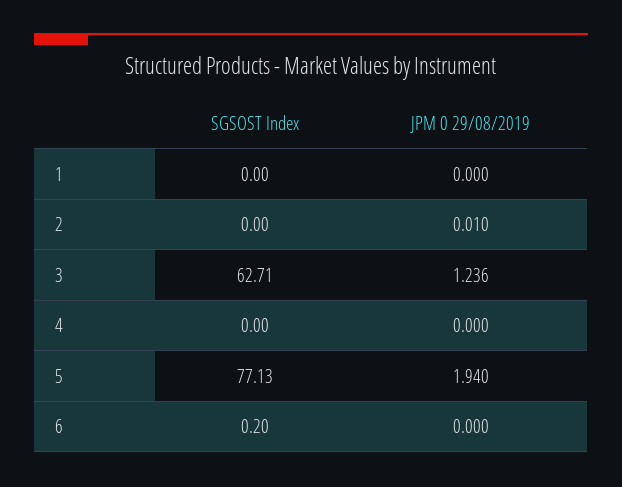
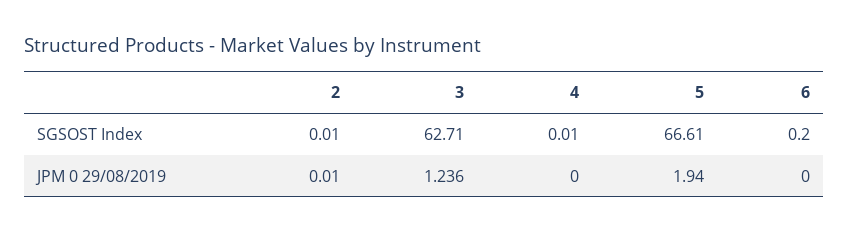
SGSOST Index, 1: 0 -> none
JPM 0 29/08/2019, 1: 0 -> none
SGSOST Index, 2: 0 -> 0.01
SGSOST Index, 4: 0 -> 0.01
SGSOST Index, 5: 77.13 -> 66.61

